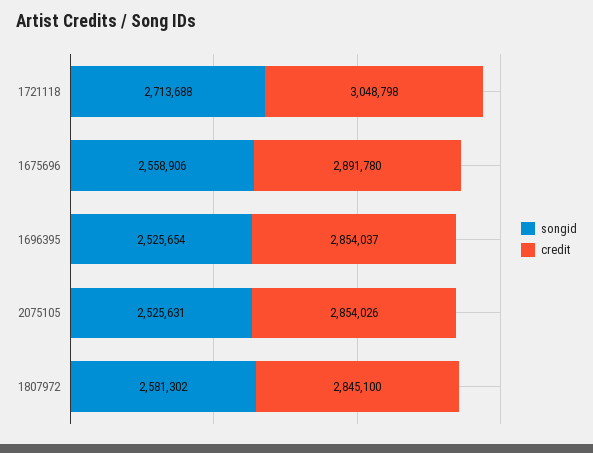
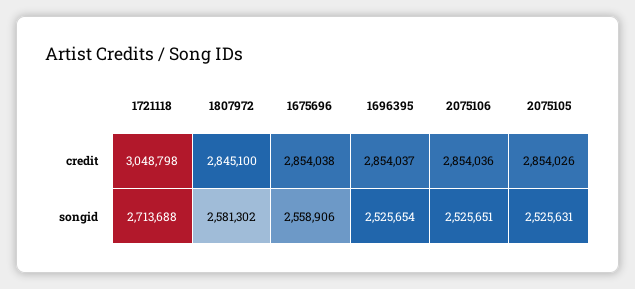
credit, 1675696: 2891780 -> 2854038
credit, 2075106: none -> 2854036
songid, 2075106: none -> 2525651

